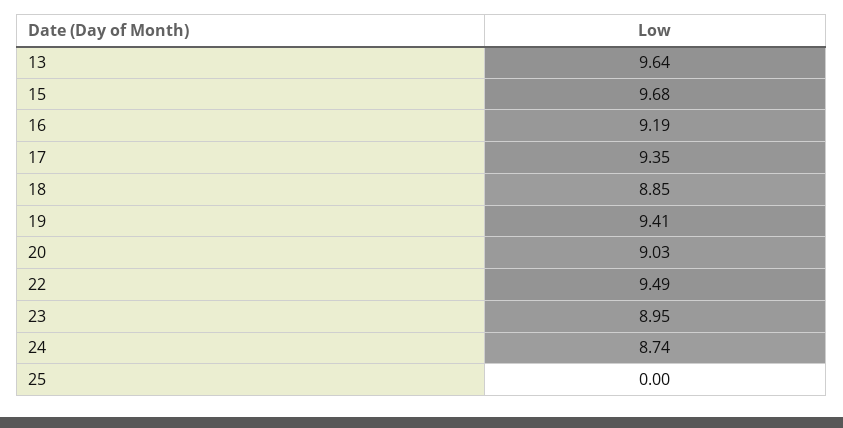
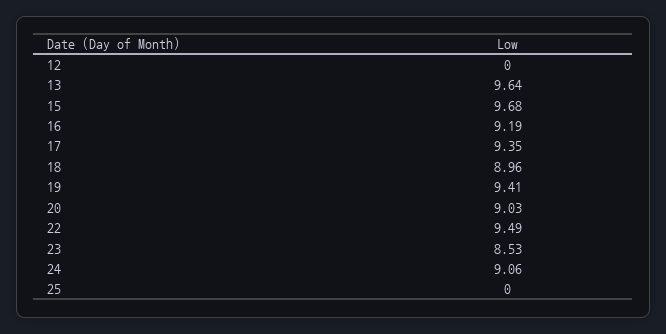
18: 8.85 -> 8.96
23: 8.95 -> 8.53
24: 8.74 -> 9.06
12: none -> 0

